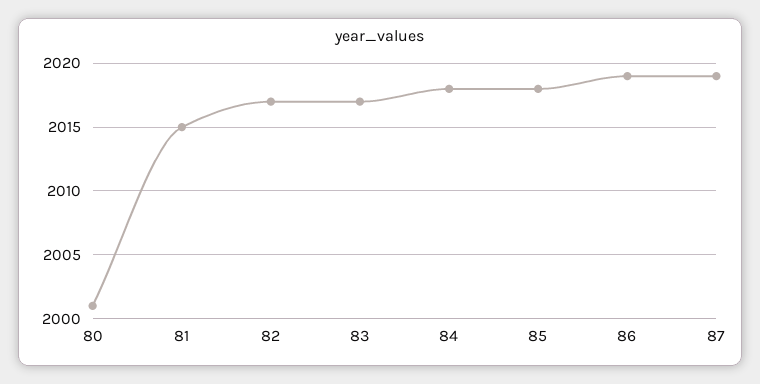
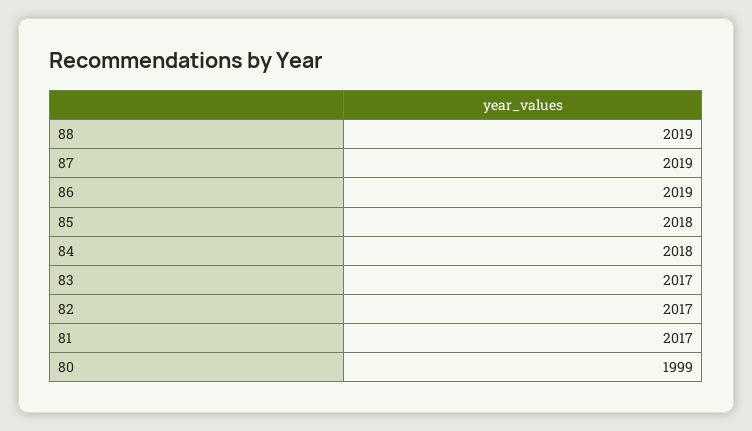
80: 2001 -> 1999
81: 2015 -> 2017
88: none -> 2019

